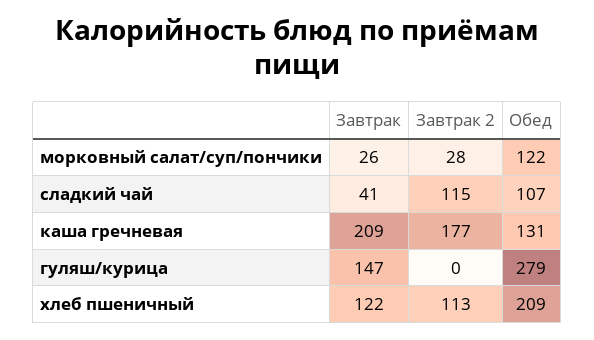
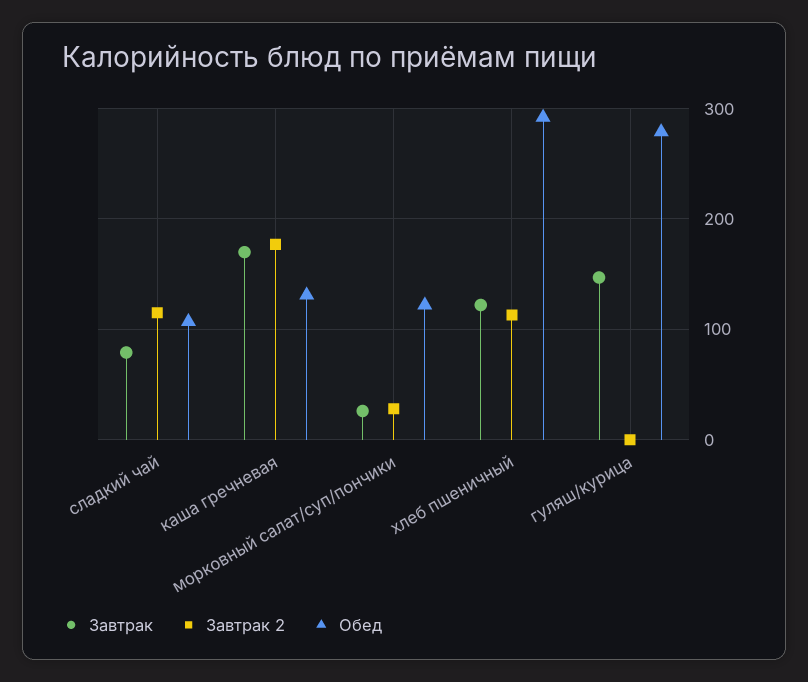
Завтрак, сладкий чай: 41 -> 80
Завтрак, каша гречневая: 209 -> 170
Обед, хлеб пшеничный: 209 -> 290

